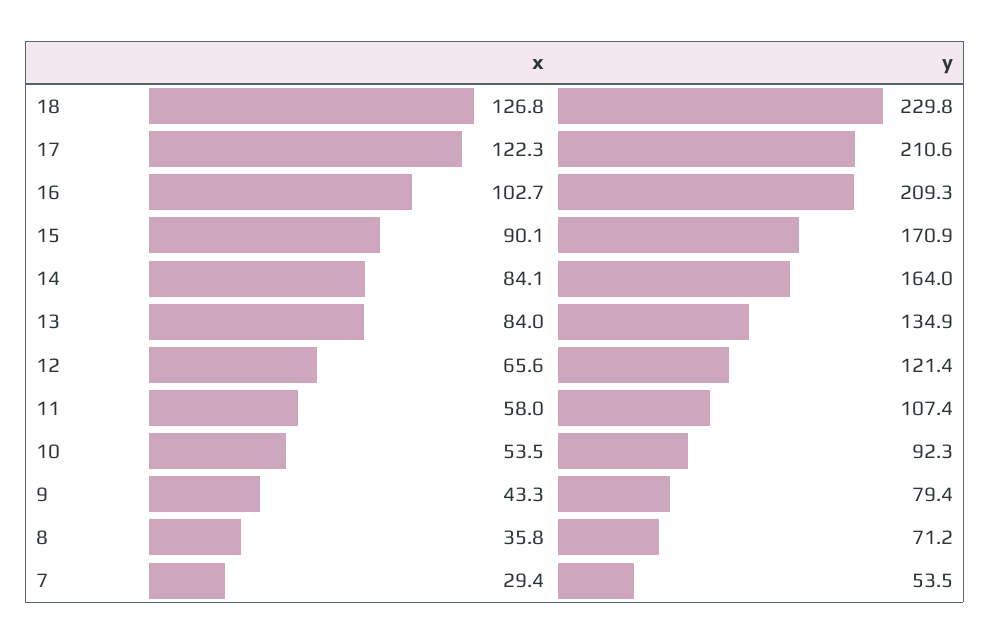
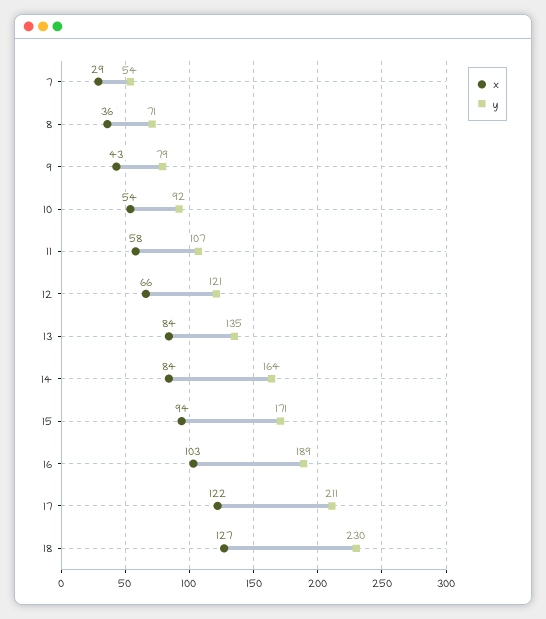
y, 16: 209.3 -> 189
x, 15: 90.1 -> 94

